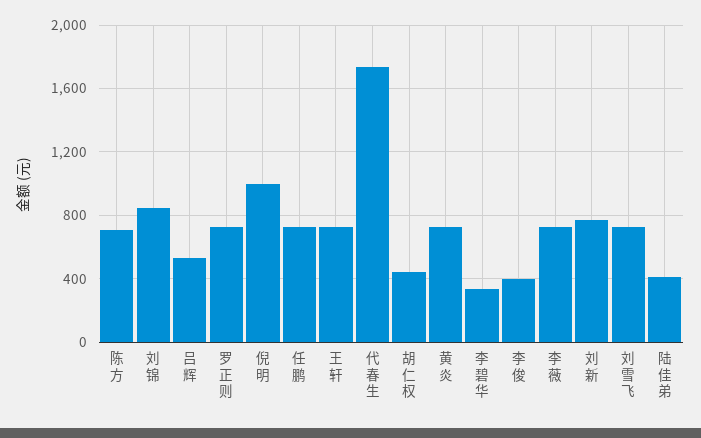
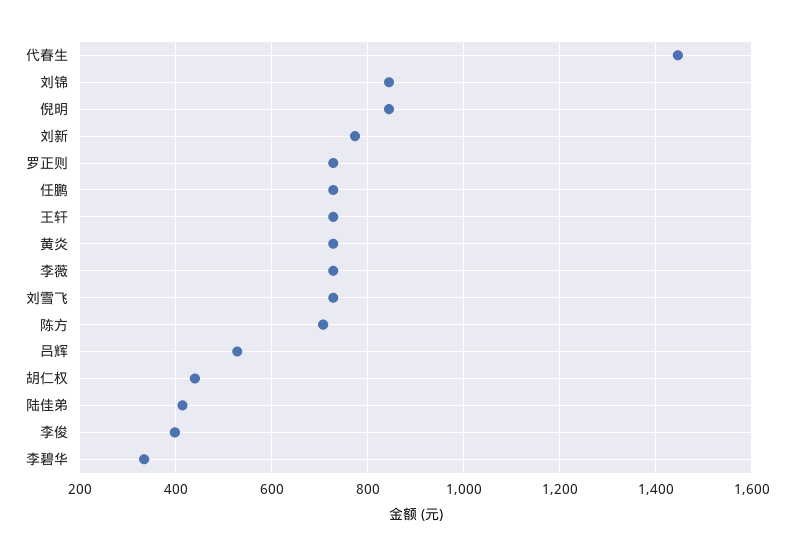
倪明: 1000 -> 840
代春生: 1750 -> 1440

